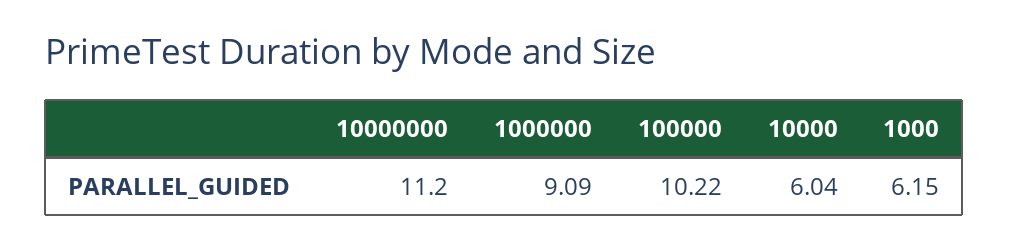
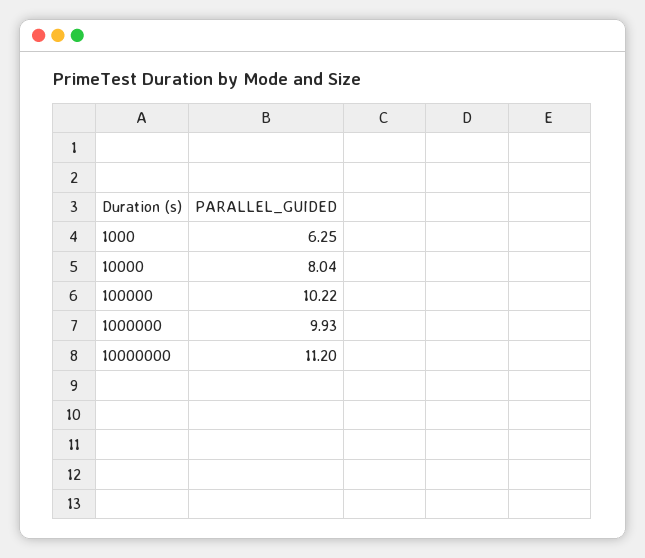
1000000: 9.09 -> 9.93
10000: 6.04 -> 8.04
1000: 6.15 -> 6.25

